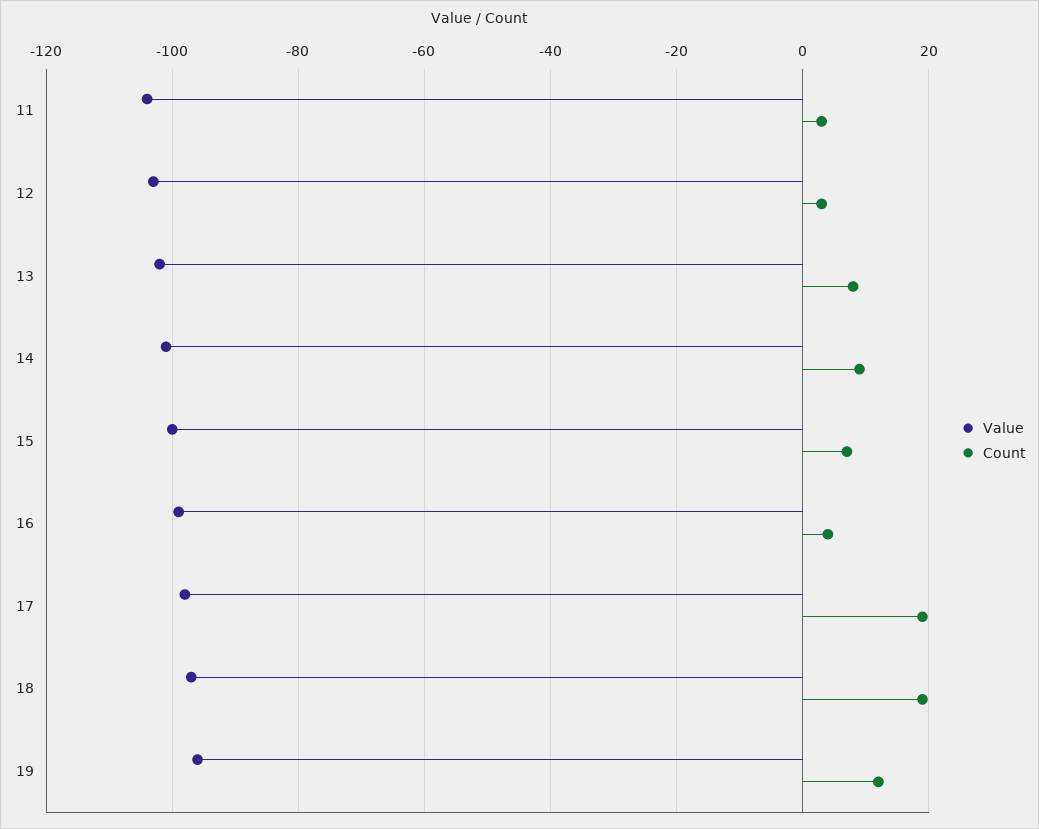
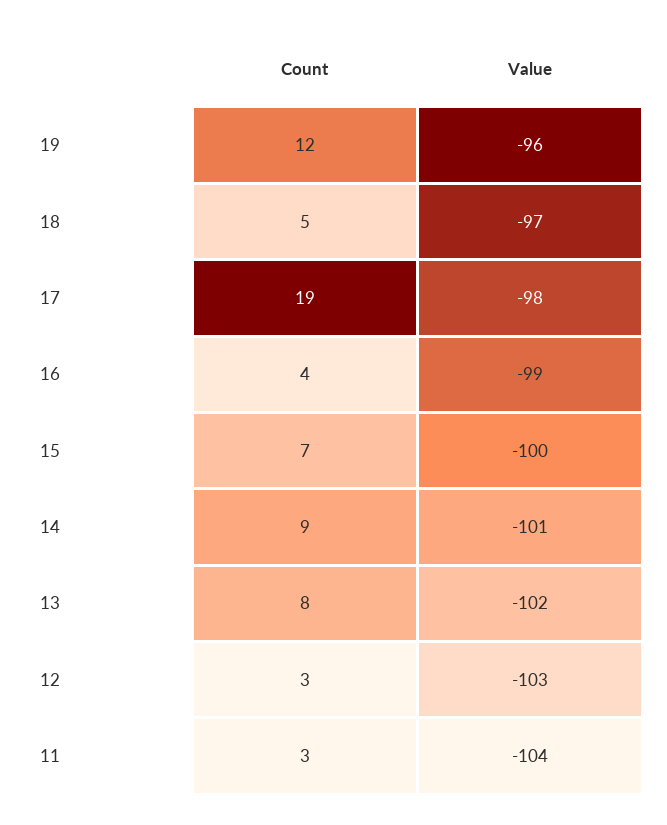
Count, 18: 20 -> 5

